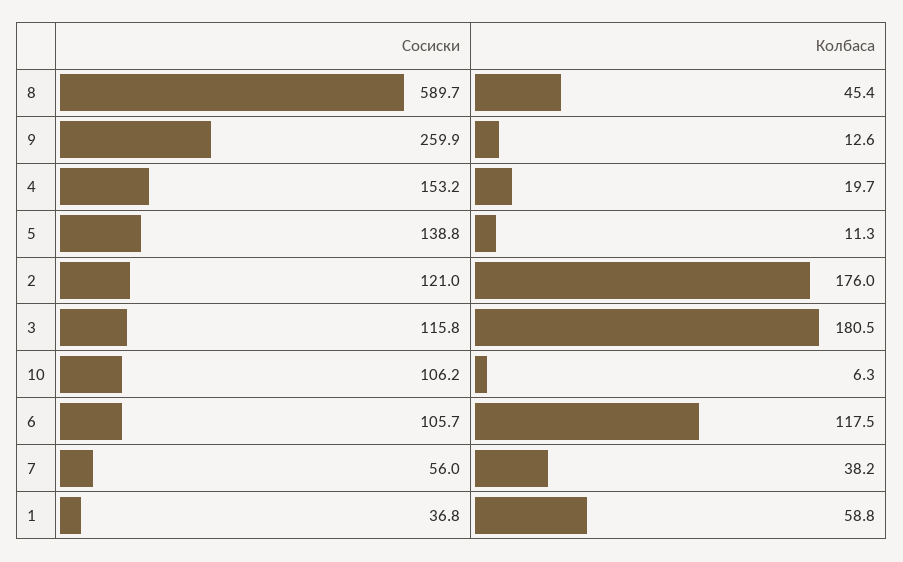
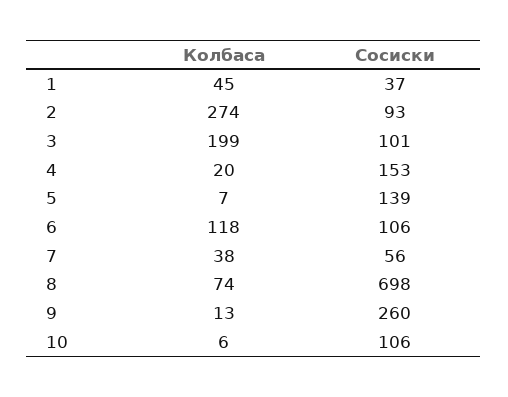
Сосиски, 8: 589.7 -> 698
Колбаса, 8: 45.4 -> 74
Колбаса, 5: 11.3 -> 7
Сосиски, 2: 121 -> 93
Колбаса, 2: 176 -> 274
Сосиски, 3: 115.8 -> 101
Колбаса, 3: 180.5 -> 199
Колбаса, 1: 58.8 -> 45

